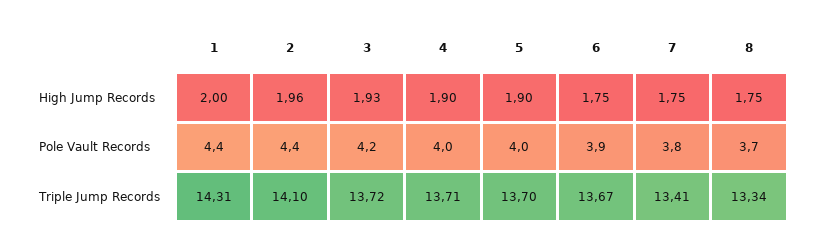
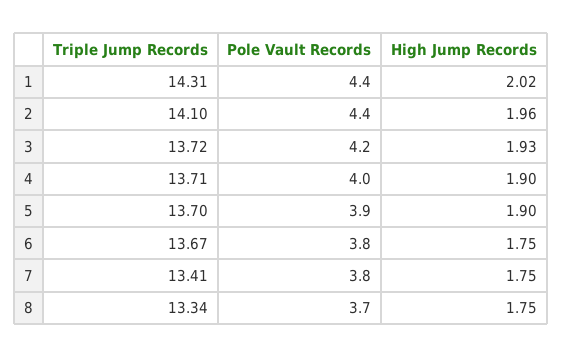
1, High Jump Records: 2 -> 2.02
5, Pole Vault Records: 4 -> 3.9
6, Pole Vault Records: 3.9 -> 3.8

